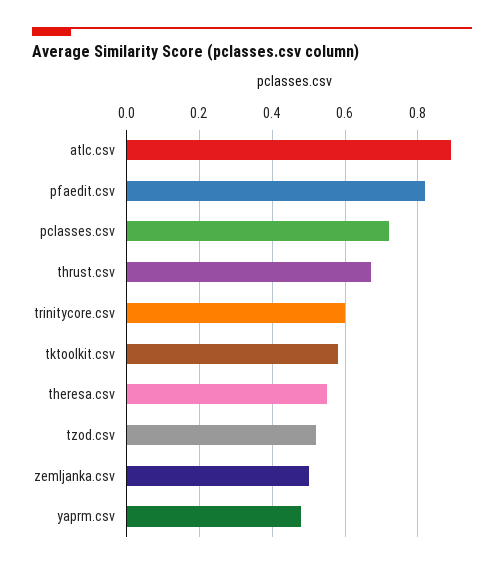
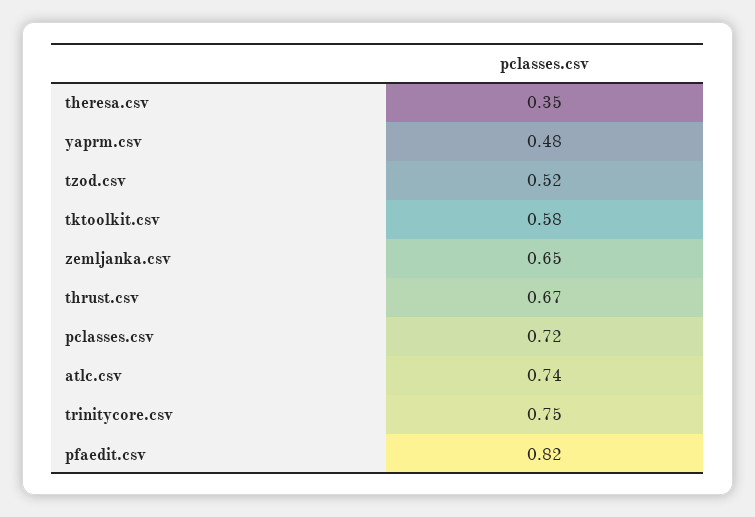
atlc.csv: 0.9 -> 0.74
trinitycore.csv: 0.6 -> 0.75
theresa.csv: 0.55 -> 0.35
zemljanka.csv: 0.5 -> 0.65

